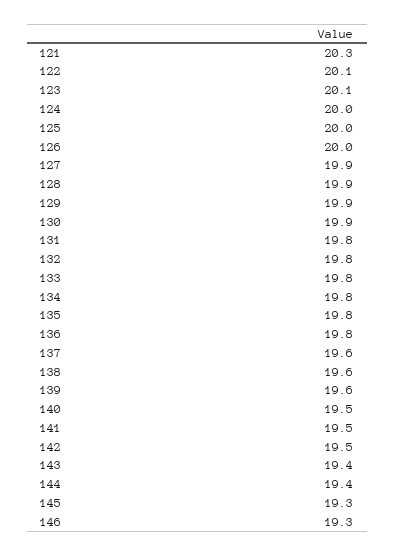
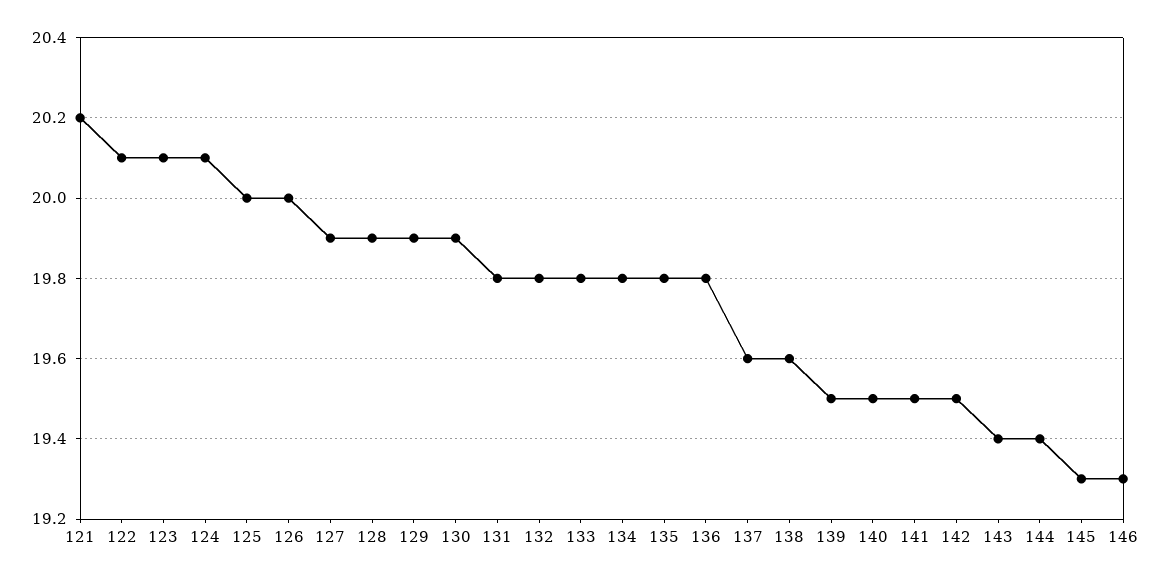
121: 20.3 -> 20.2
124: 20 -> 20.1
139: 19.6 -> 19.5

